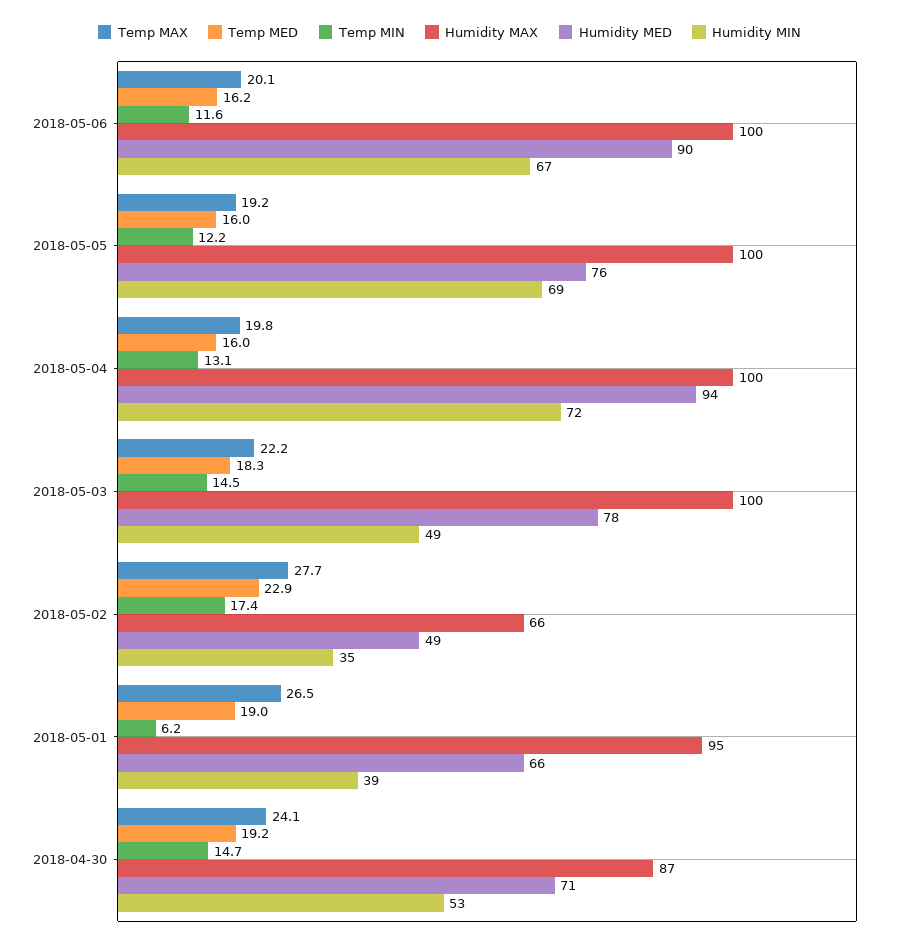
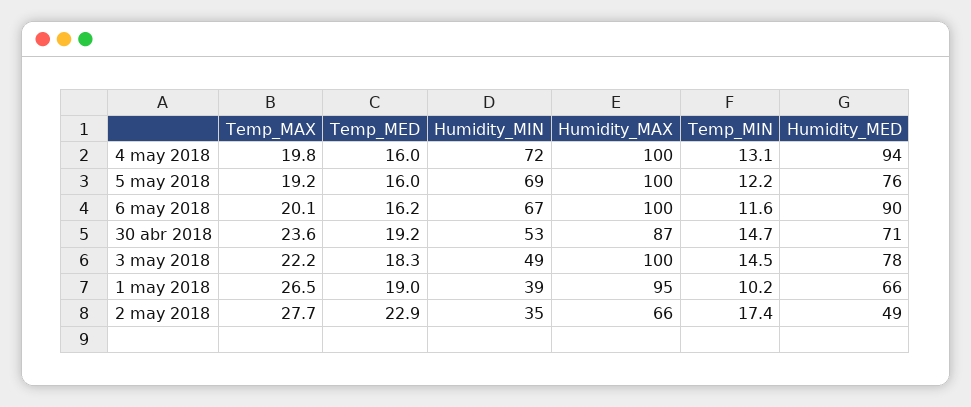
Temp MIN, 2018-05-01: 6.2 -> 10.2
Temp MAX, 2018-04-30: 24.1 -> 23.6

